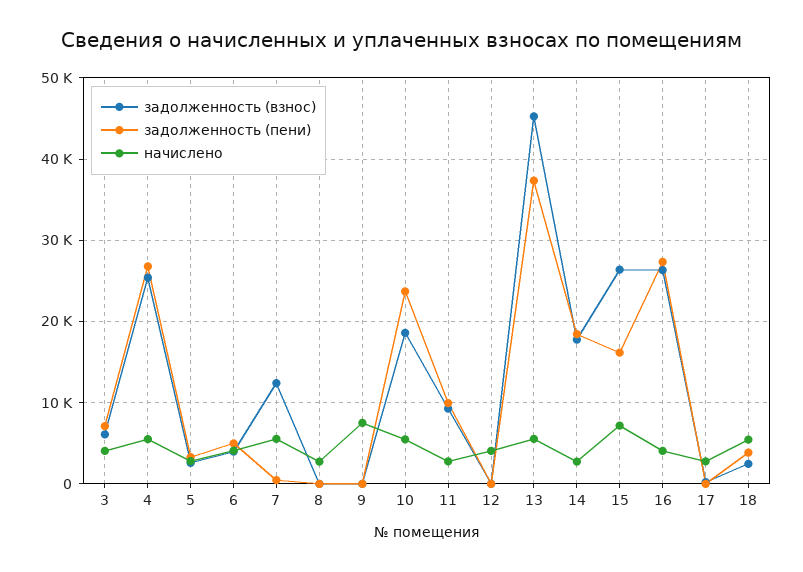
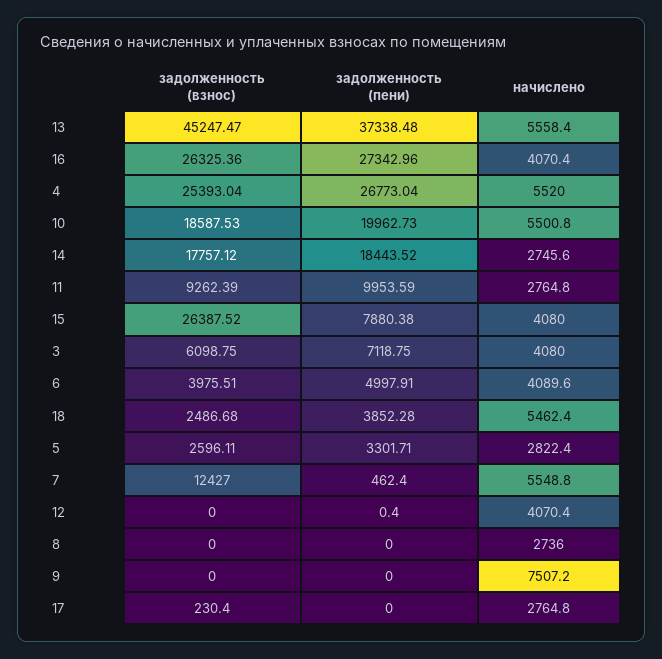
задолженность (пени), 10: 24000 -> 19962.73
задолженность (пени), 15: 16000 -> 7880.38
начислено, 15: 7000 -> 4080

